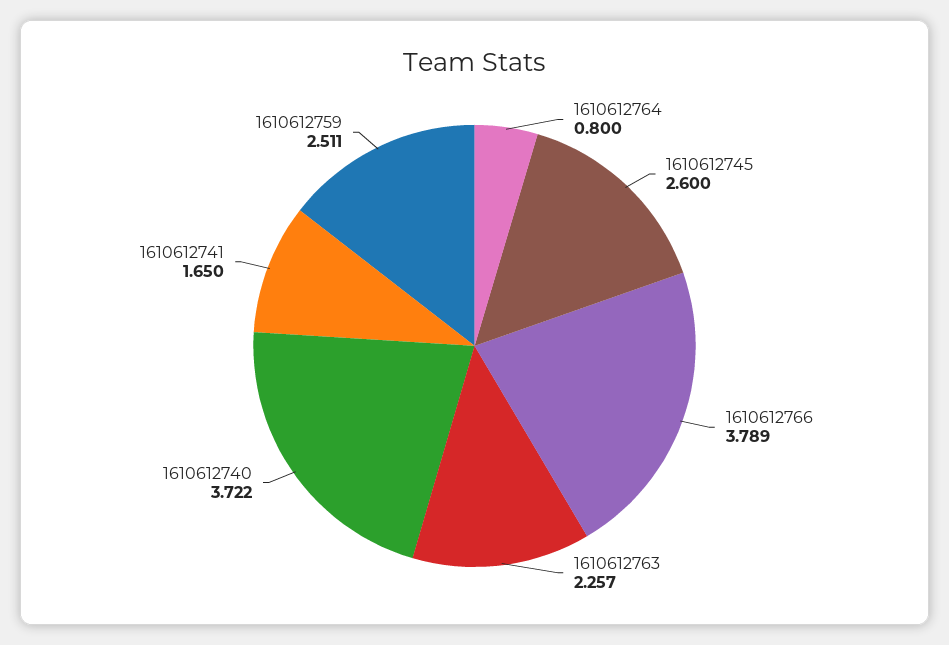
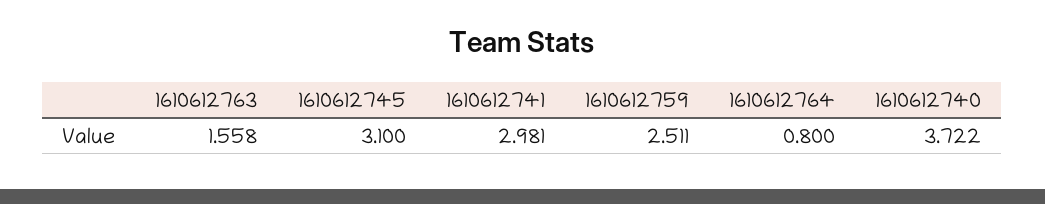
1610612745: 2.6 -> 3.1
1610612766: 3.789 -> none
1610612763: 2.257 -> 1.558
1610612741: 1.65 -> 2.981

